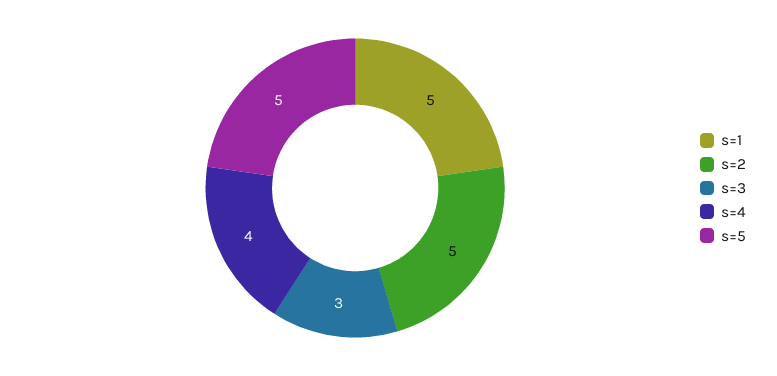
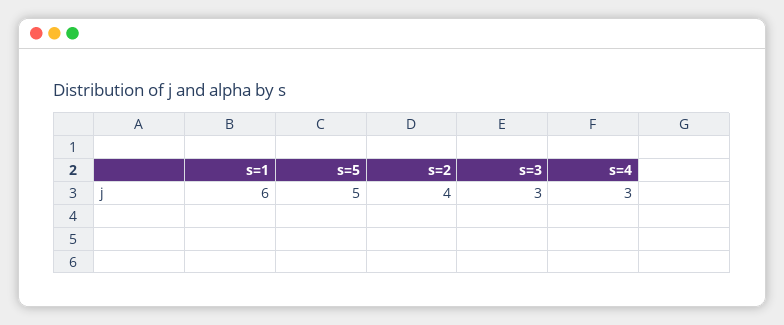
s=1: 5 -> 6
s=2: 5 -> 4
s=4: 4 -> 3

